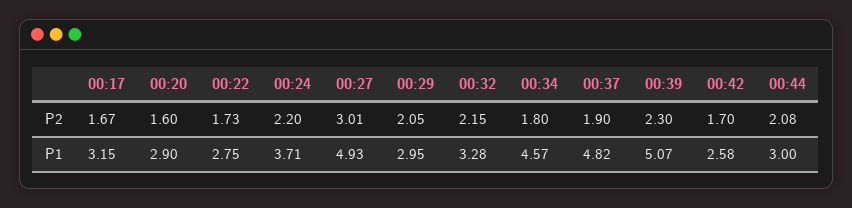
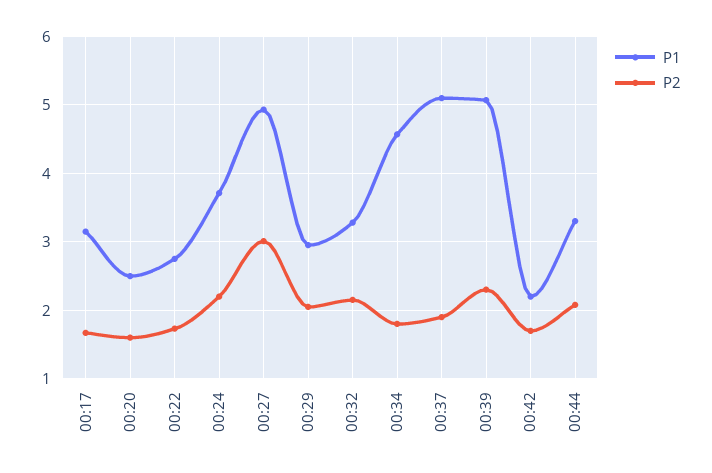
P1, 00:20: 2.9 -> 2.5
P1, 00:37: 4.82 -> 5.1
P1, 00:42: 2.58 -> 2.2
P1, 00:44: 3 -> 3.3

